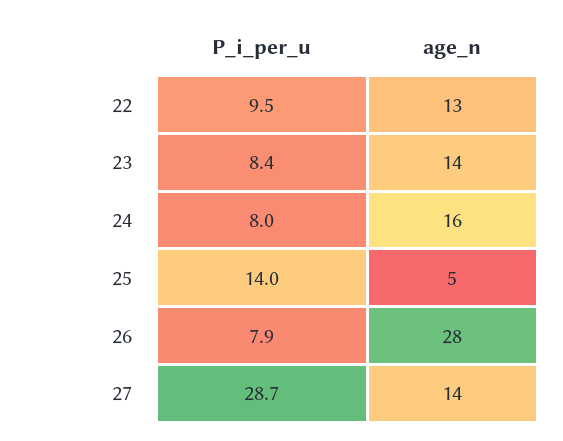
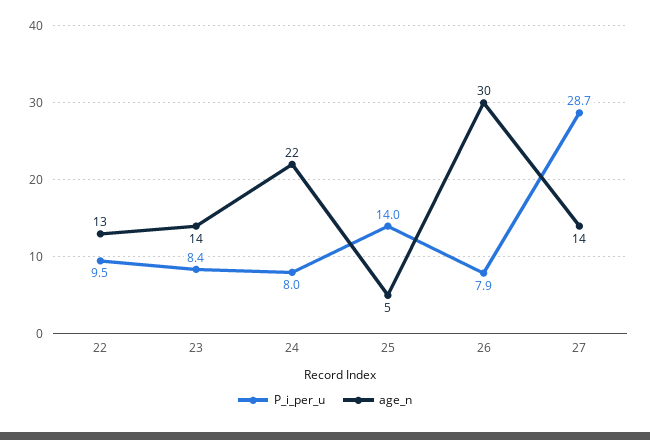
age_n, 24: 16 -> 22
age_n, 26: 28 -> 30

